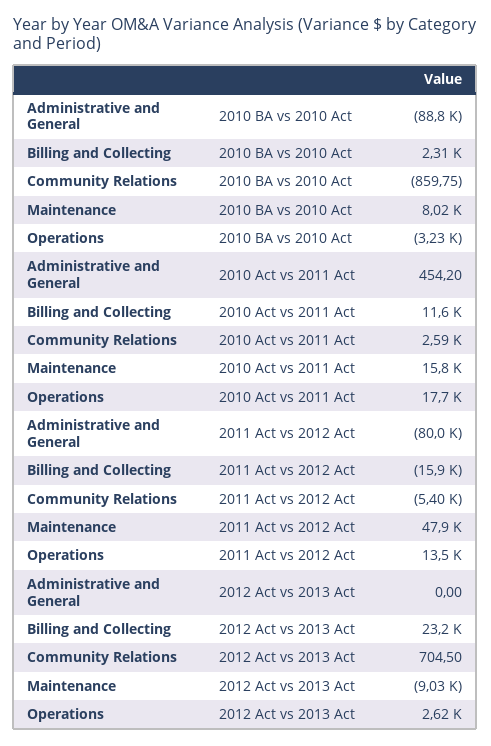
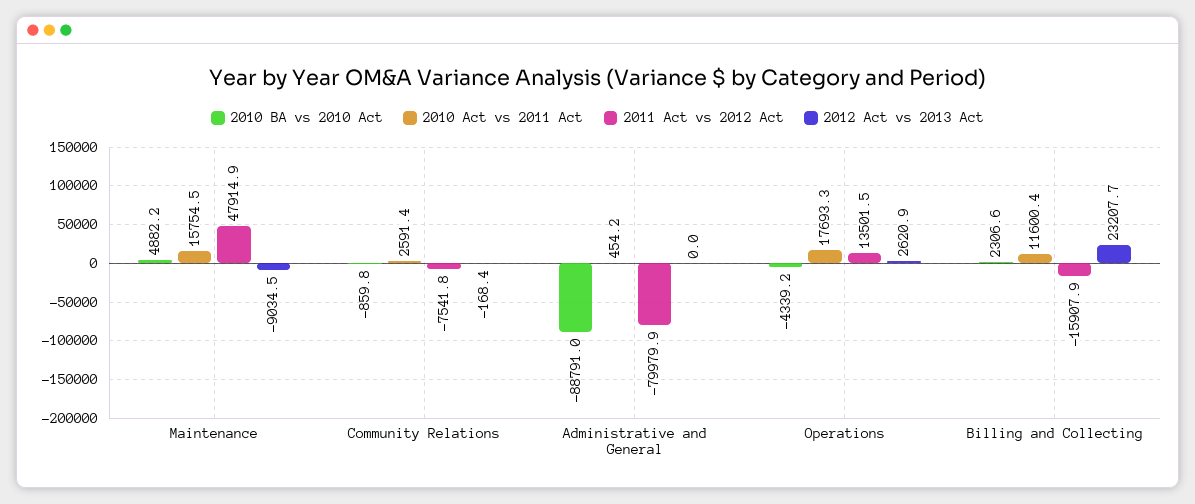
2010 BA vs 2010 Act, Maintenance: 8020 -> 4882.2
2010 BA vs 2010 Act, Operations: -3230 -> -4339.2
2011 Act vs 2012 Act, Community Relations: -5400 -> -7541.8
2012 Act vs 2013 Act, Community Relations: 704.5 -> -168.4

